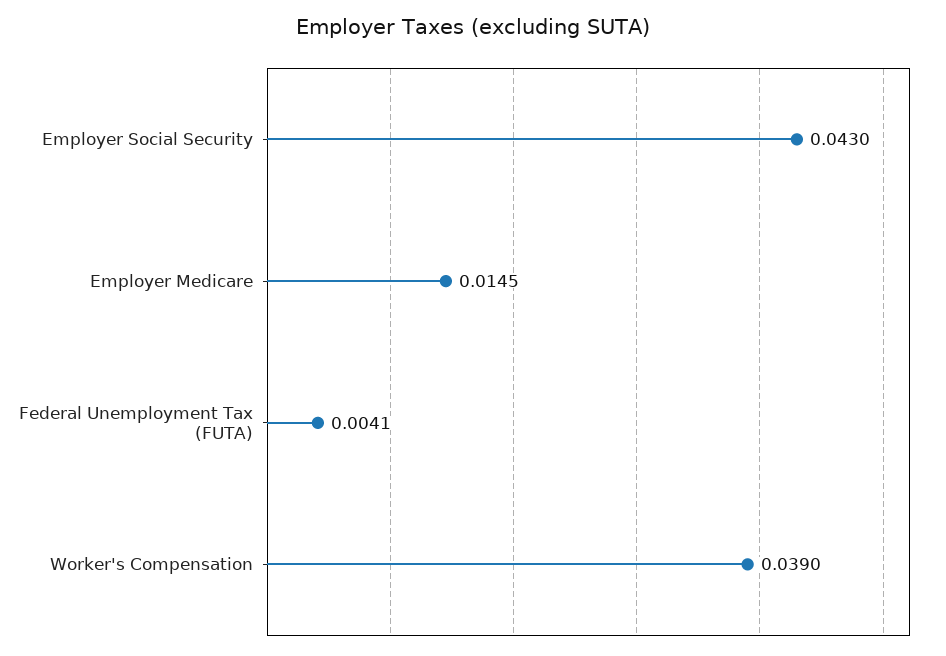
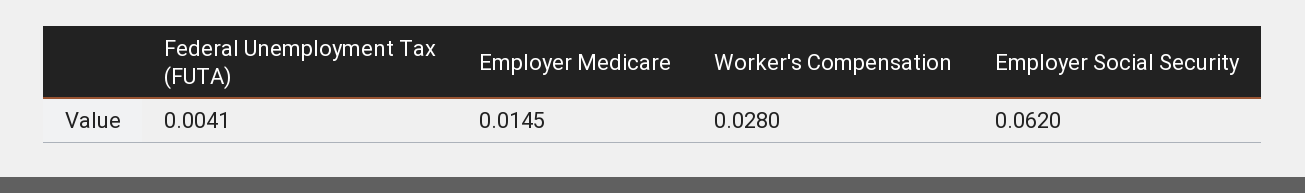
Employer Social Security: 0.043 -> 0.062
Worker's Compensation: 0.039 -> 0.028

